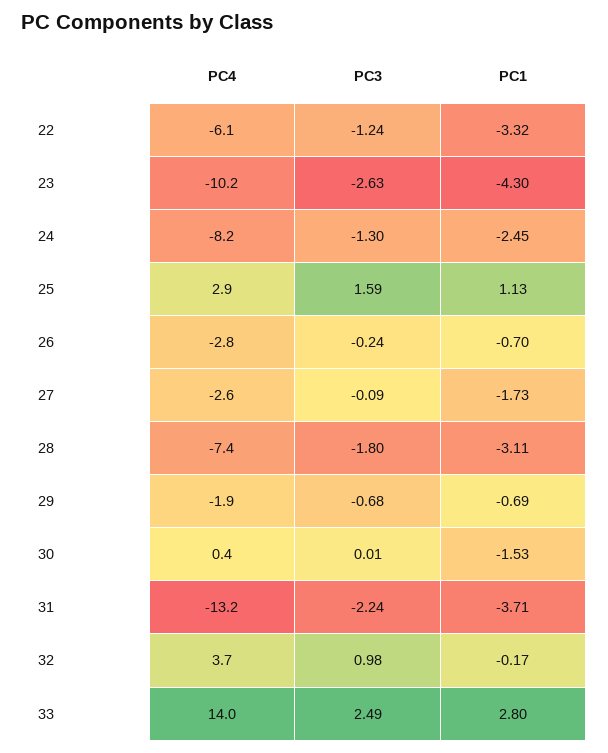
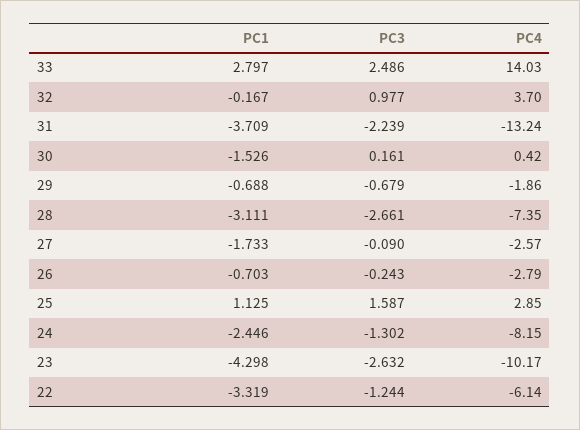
PC3, 28: -1.8 -> -2.661
PC3, 30: 0.01 -> 0.161

